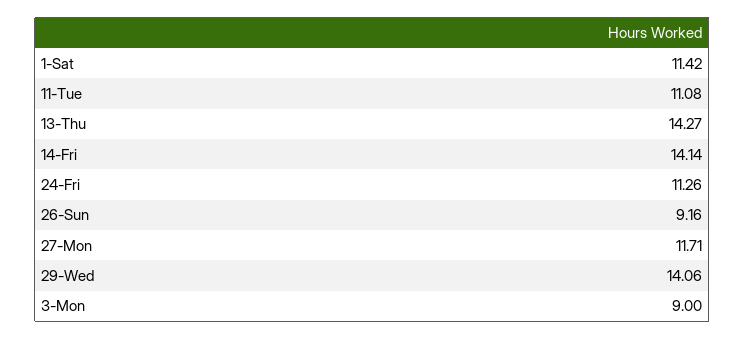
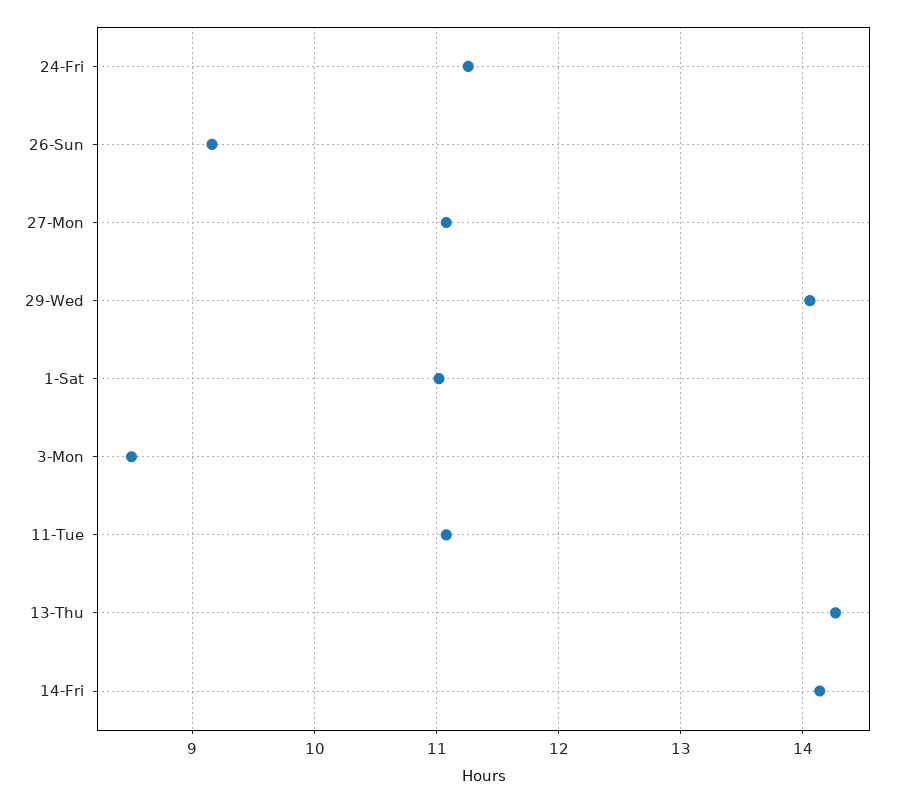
1-Sat: 11.42 -> 11
27-Mon: 11.71 -> 11.1
3-Mon: 9 -> 8.5

